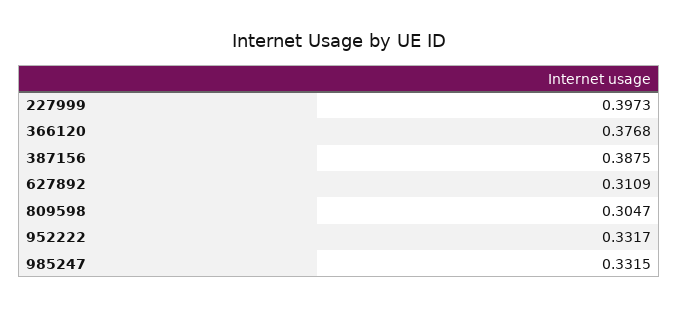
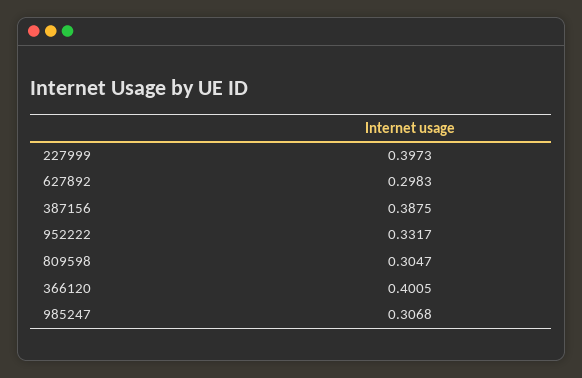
366120: 0.3768 -> 0.4005
627892: 0.3109 -> 0.2983
985247: 0.3315 -> 0.3068

